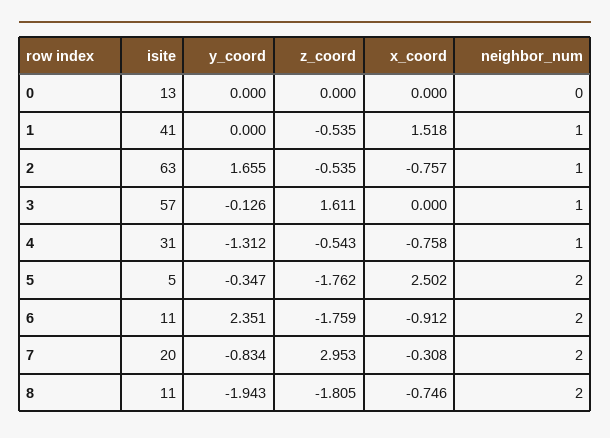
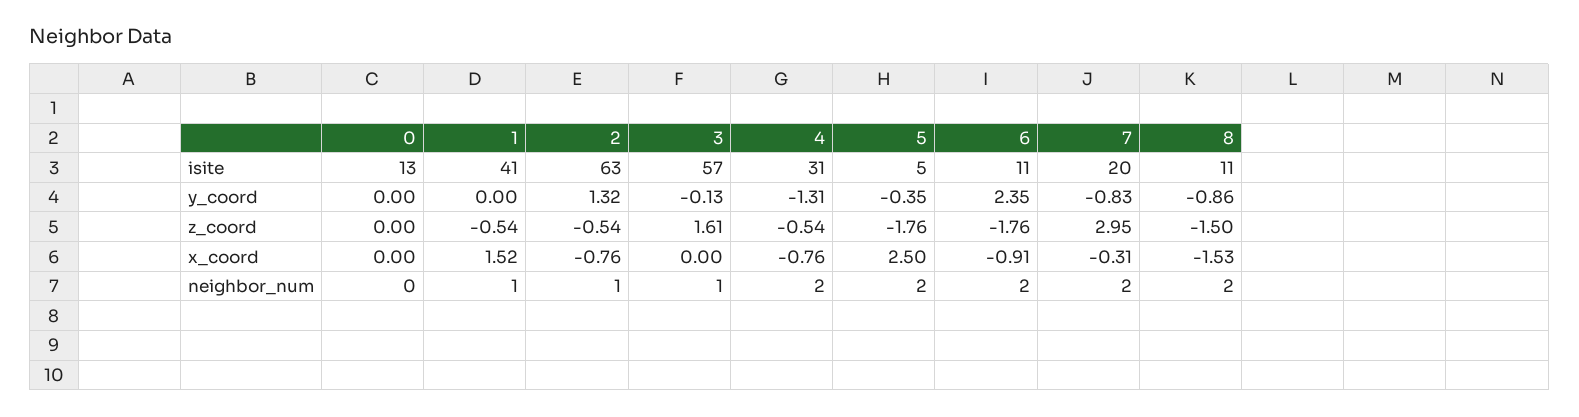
y_coord, 2: 1.655 -> 1.32
neighbor_num, 4: 1 -> 2
y_coord, 8: -1.943 -> -0.86
z_coord, 8: -1.805 -> -1.5
x_coord, 8: -0.746 -> -1.53

